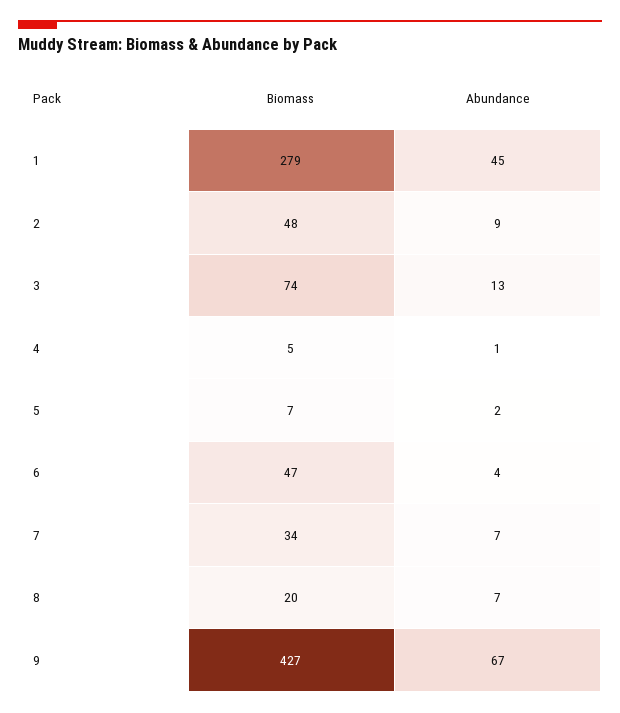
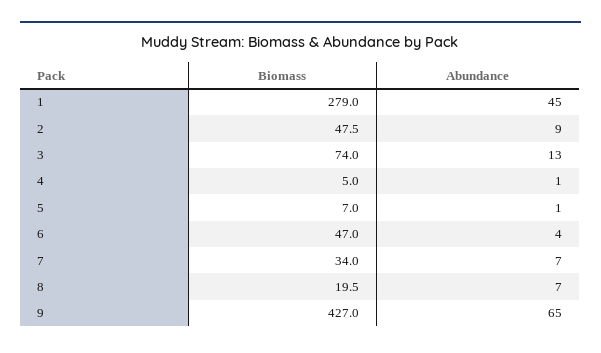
Abundance, 5: 2 -> 1
Abundance, 9: 67 -> 65

